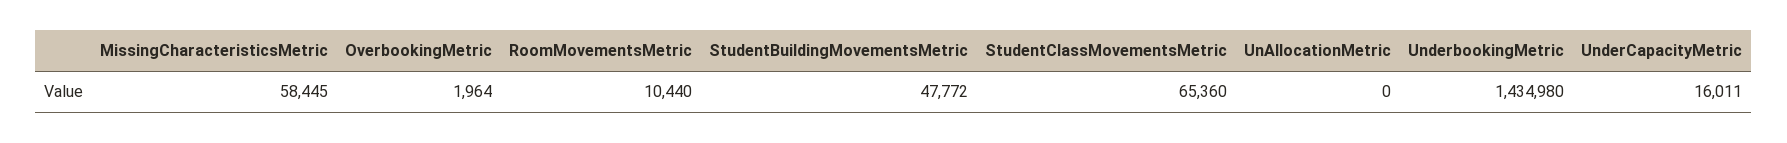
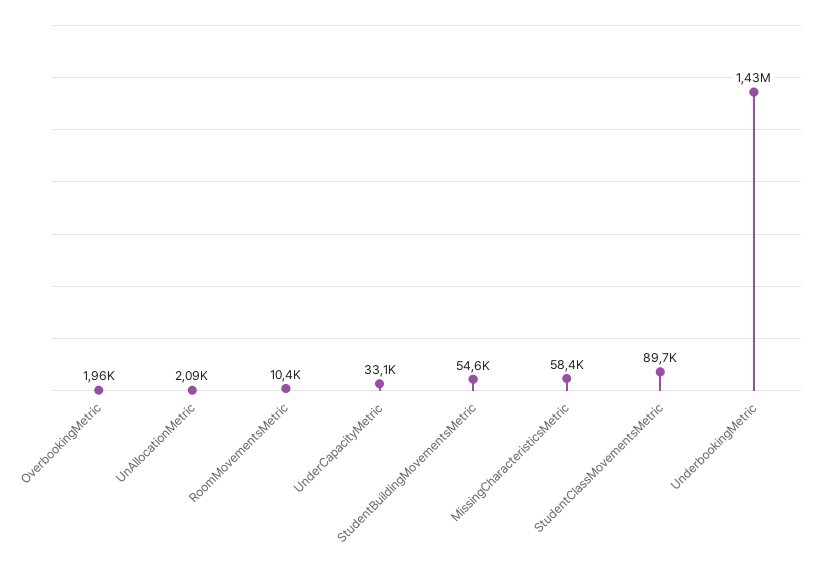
StudentBuildingMovementsMetric: 47772 -> 54600
StudentClassMovementsMetric: 65360 -> 89700
UnAllocationMetric: 0 -> 2090
UnderCapacityMetric: 16011 -> 33100

